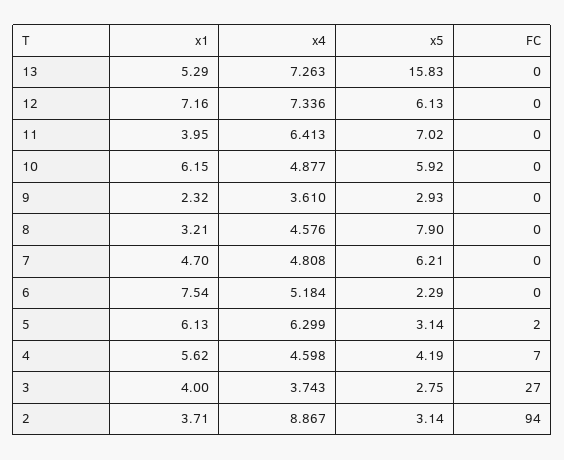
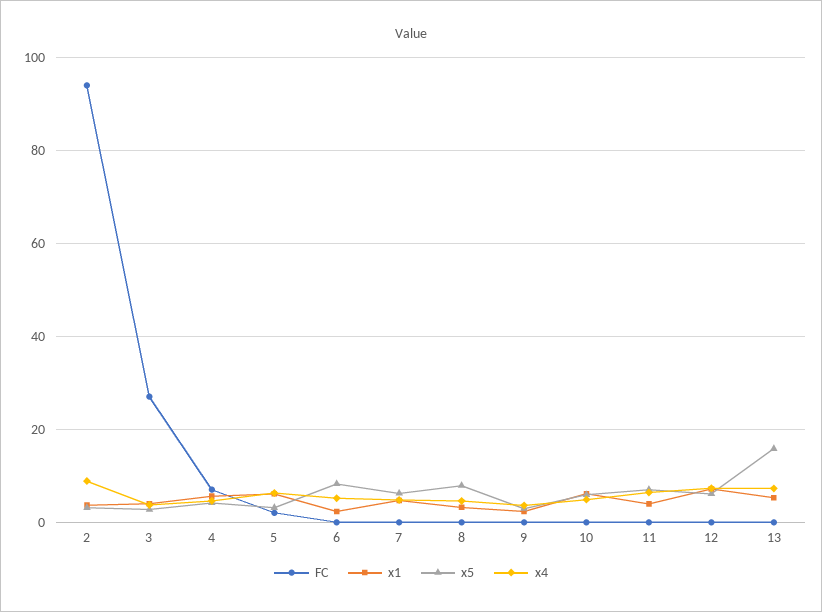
x1, 6: 7.54 -> 2
x5, 6: 2.29 -> 8

